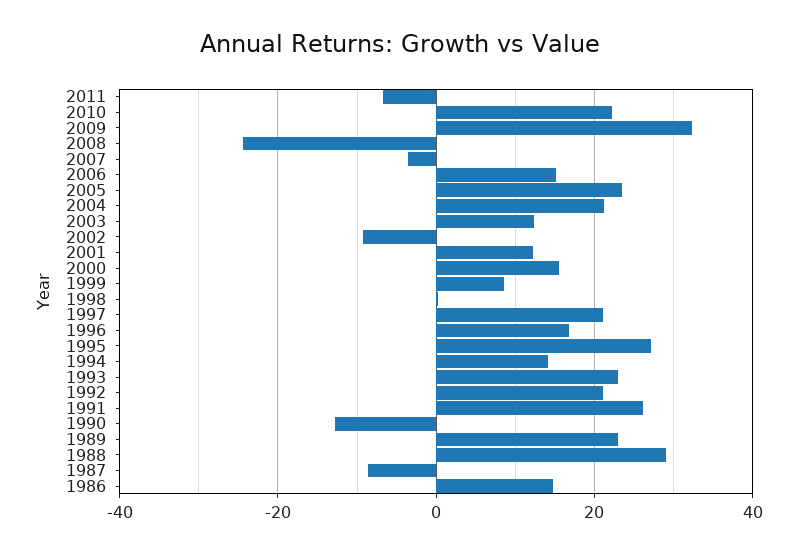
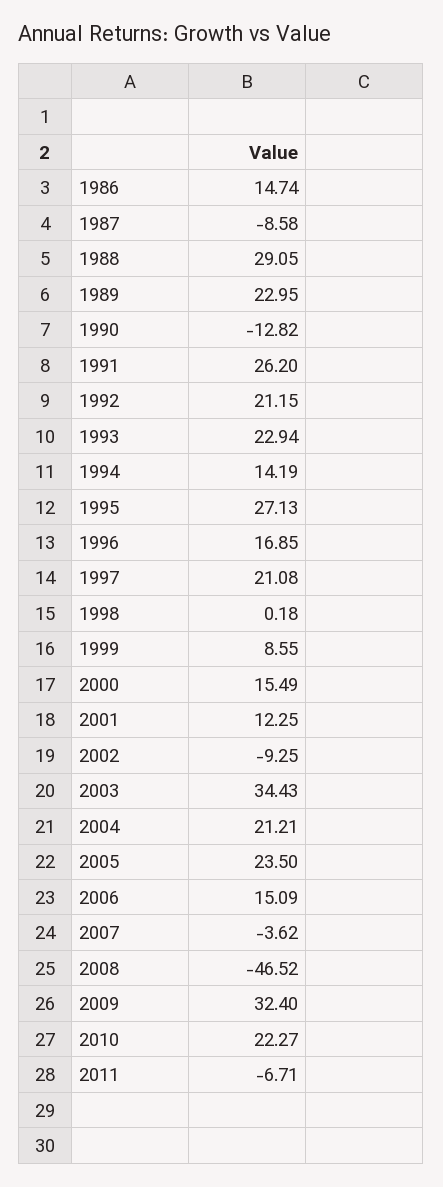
2008: -24 -> -46.52
2003: 12 -> 34.43

